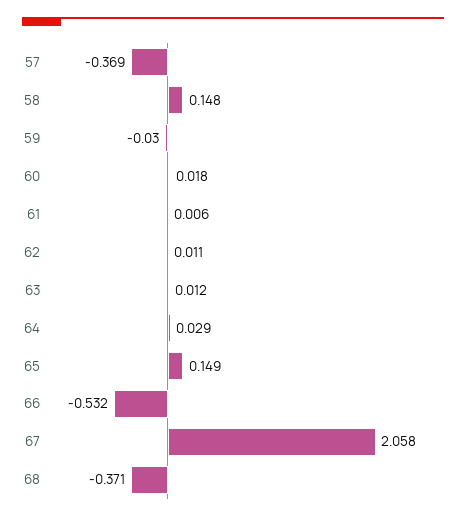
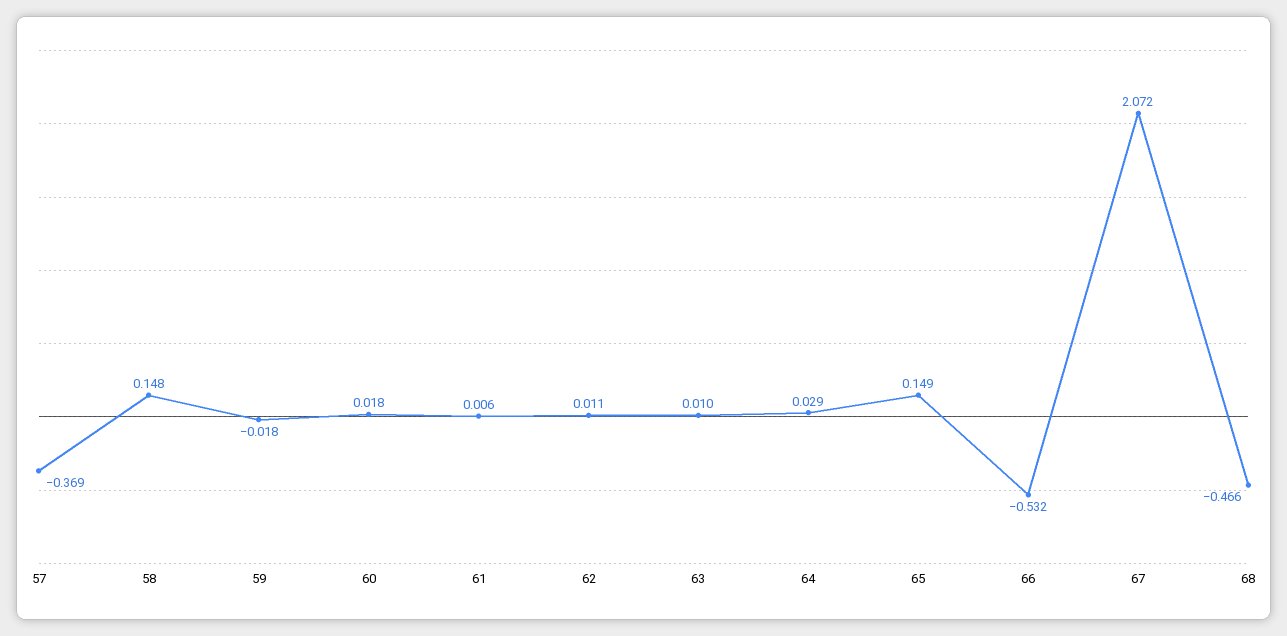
59: -0.03 -> -0.018
63: 0.012 -> 0.01
67: 2.058 -> 2.072
68: -0.371 -> -0.466

